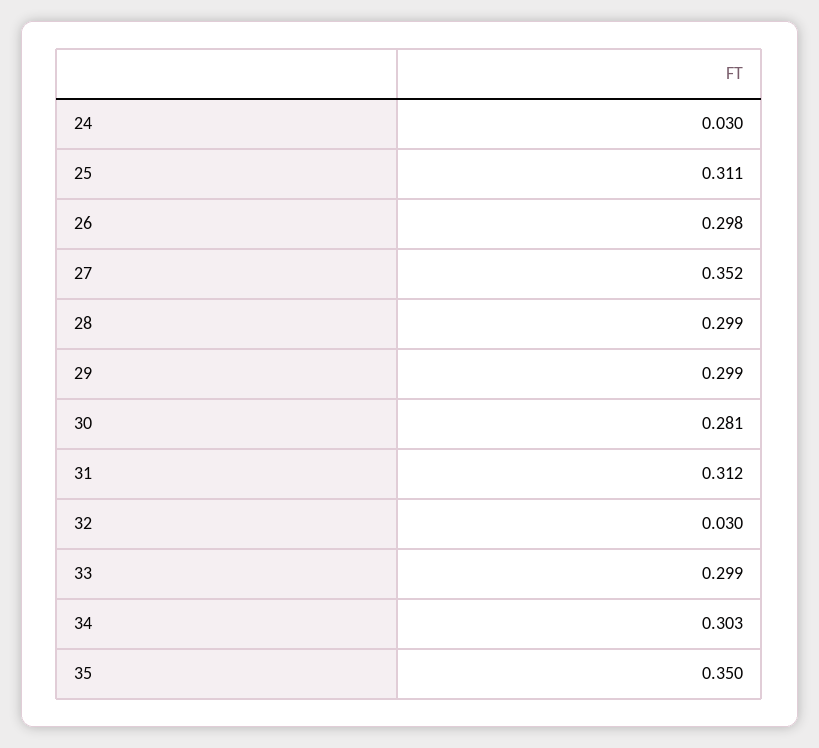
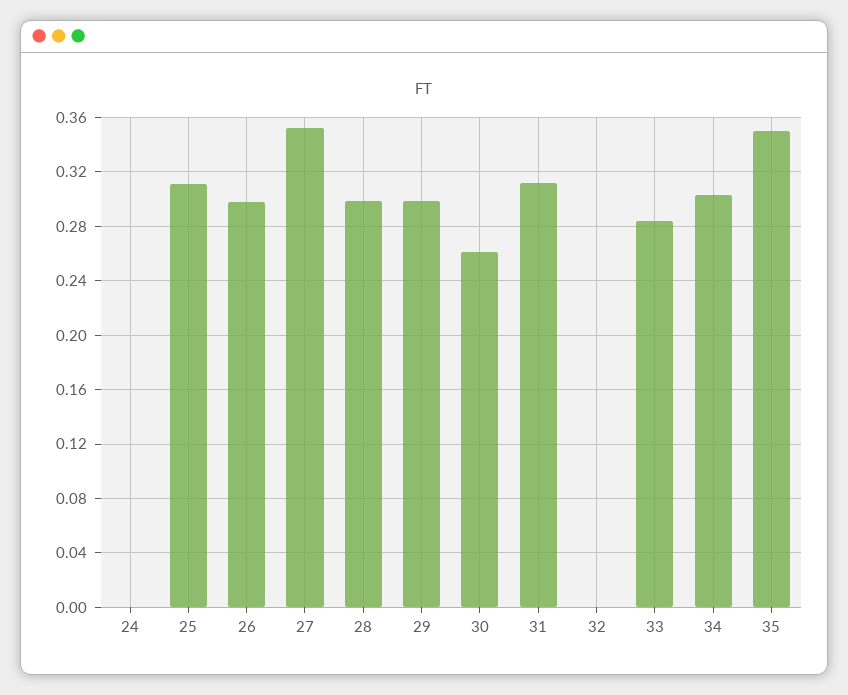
24: 0.03 -> 0
30: 0.281 -> 0.26
32: 0.03 -> 0
33: 0.299 -> 0.285

